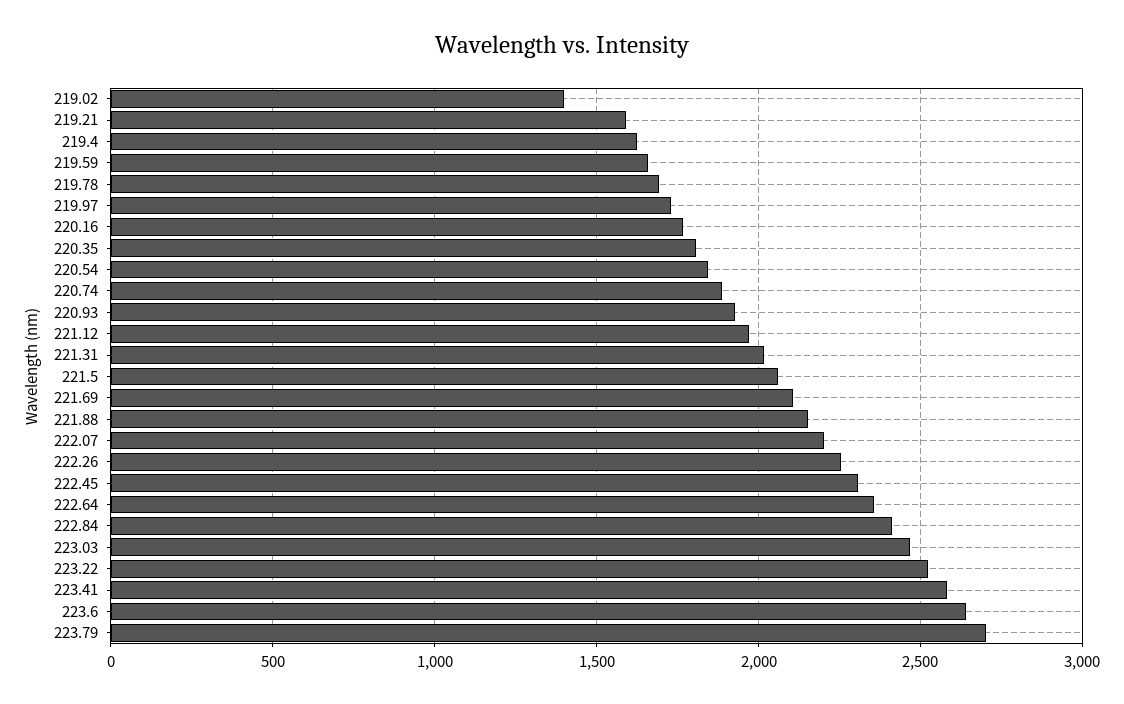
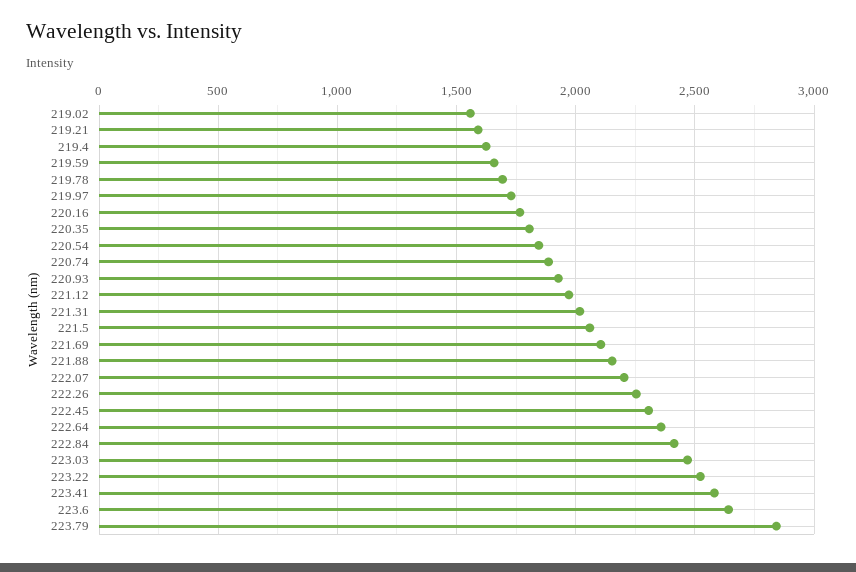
219.02: 1400 -> 1550
223.79: 2700 -> 2850

